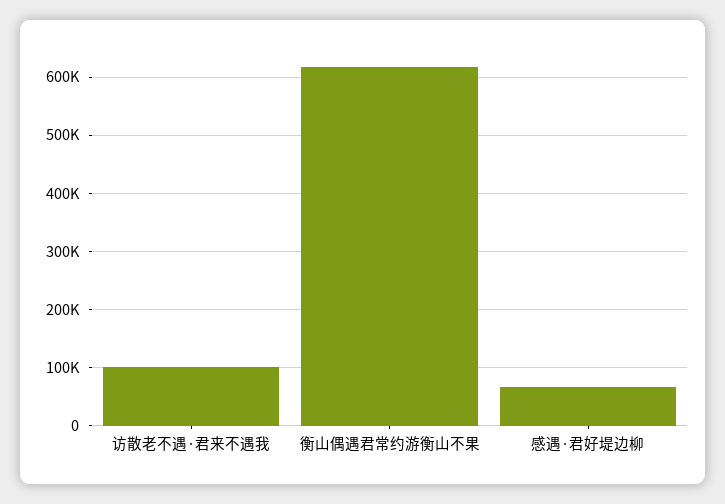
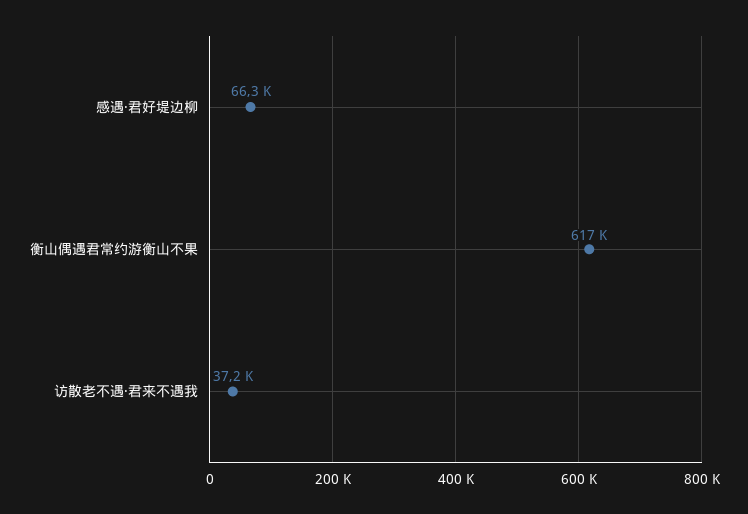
访散老不遇·君来不遇我: 100000 -> 37200

